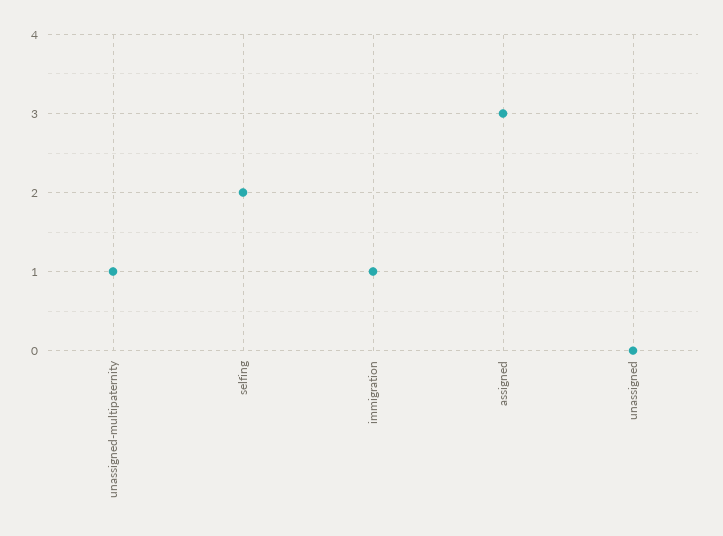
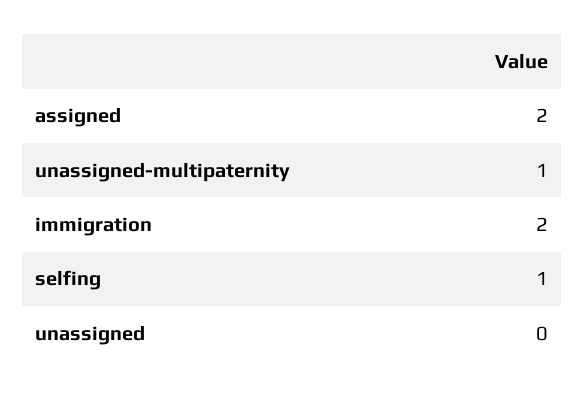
selfing: 2 -> 1
immigration: 1 -> 2
assigned: 3 -> 2

